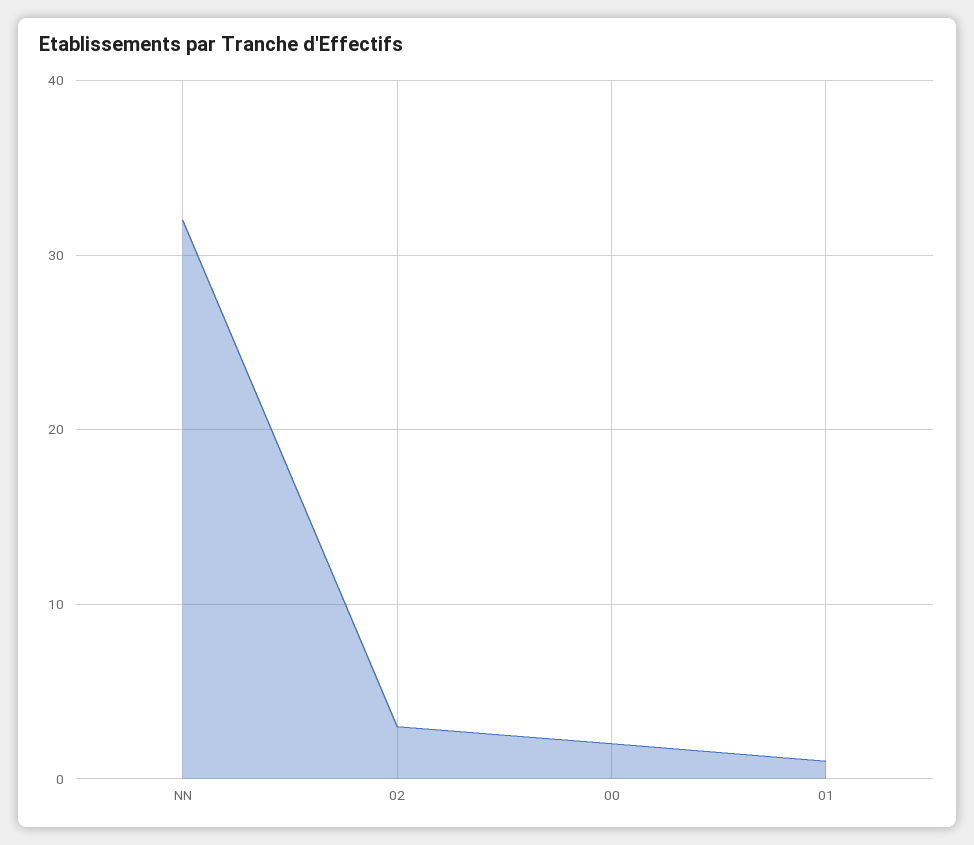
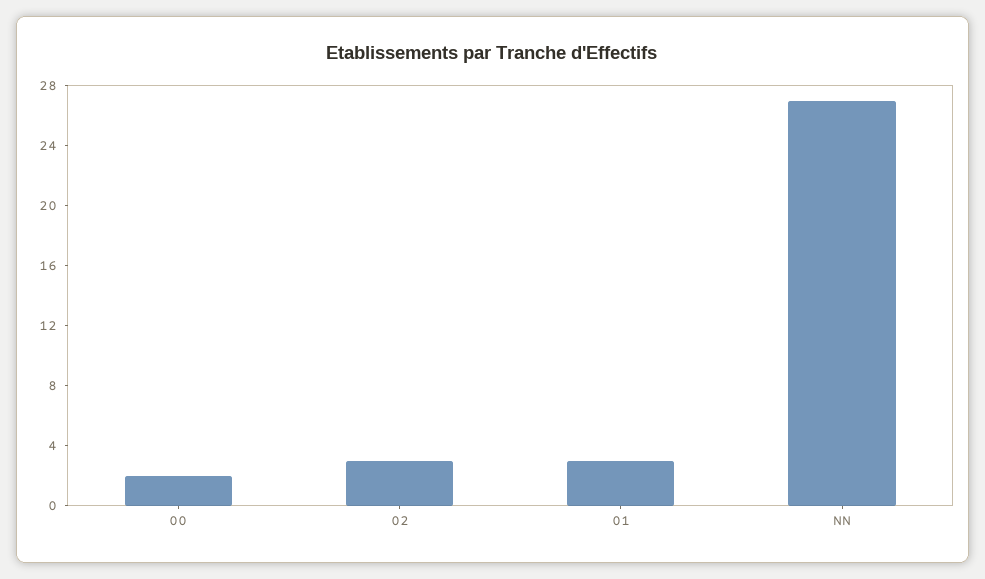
NN: 32 -> 27
01: 1 -> 3

